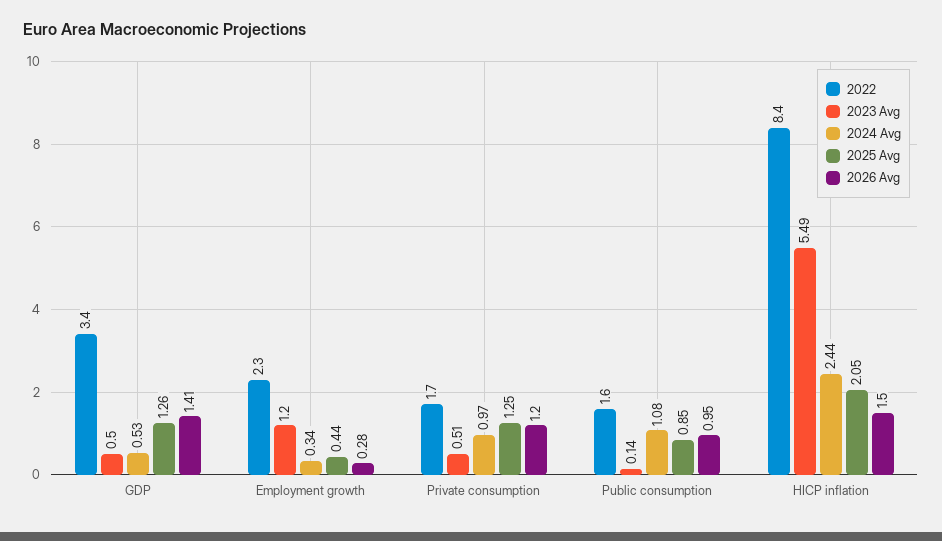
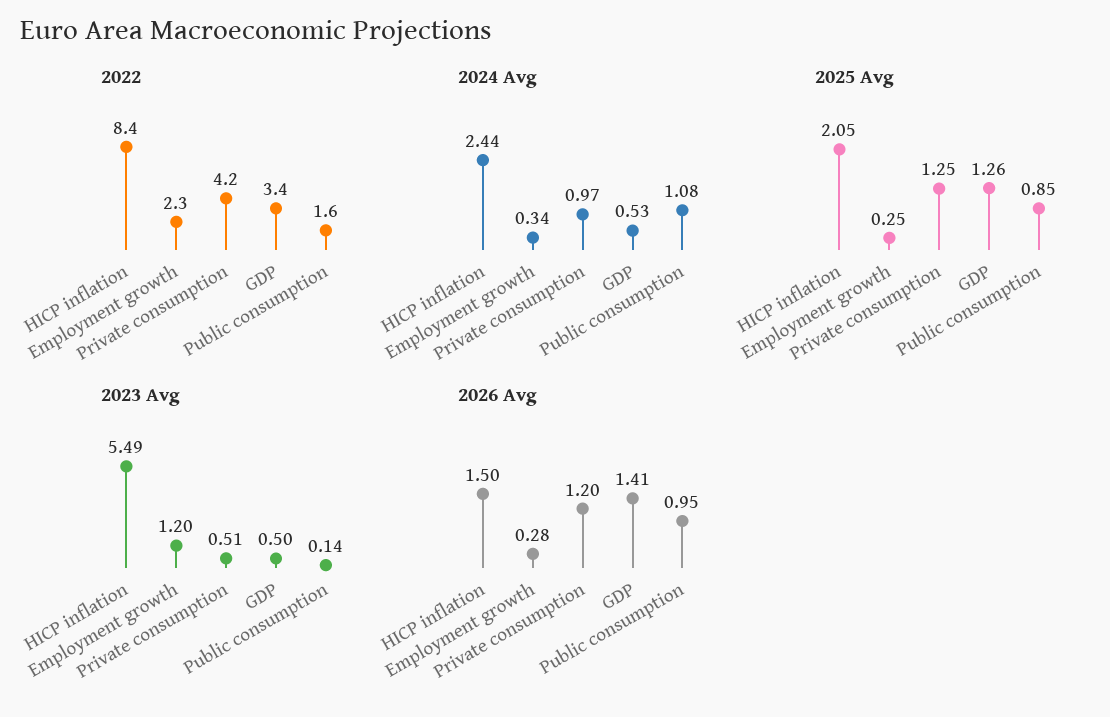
2025 Avg, Employment growth: 0.44 -> 0.25
2022, Private consumption: 1.7 -> 4.2

